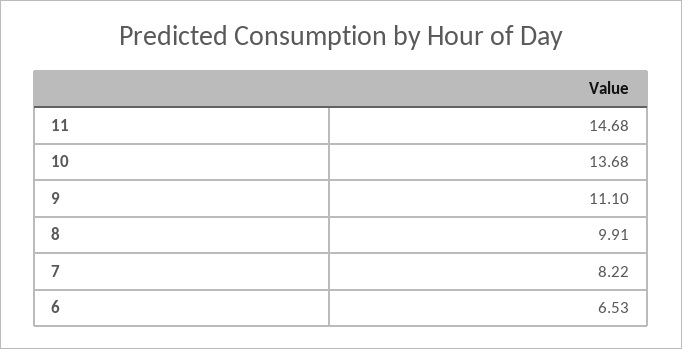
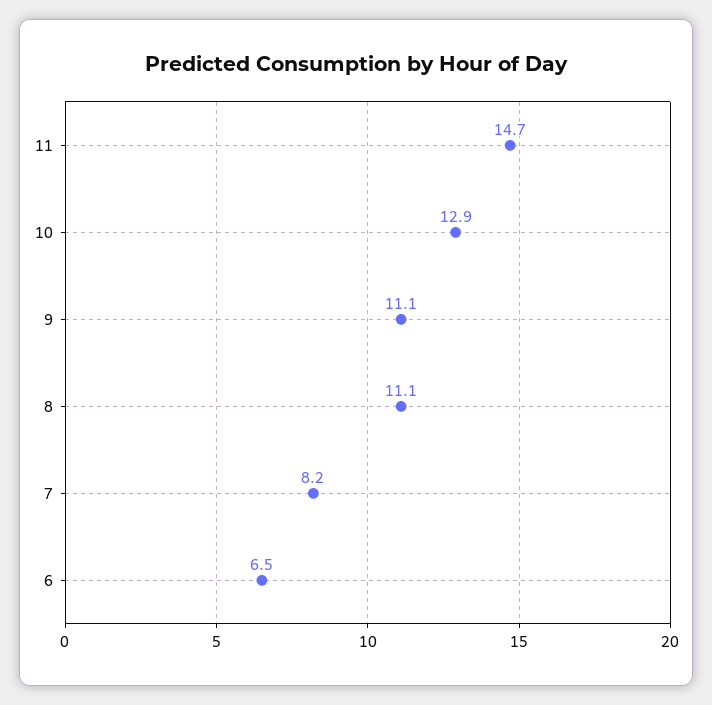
10: 13.68 -> 12.9
8: 9.91 -> 11.1

